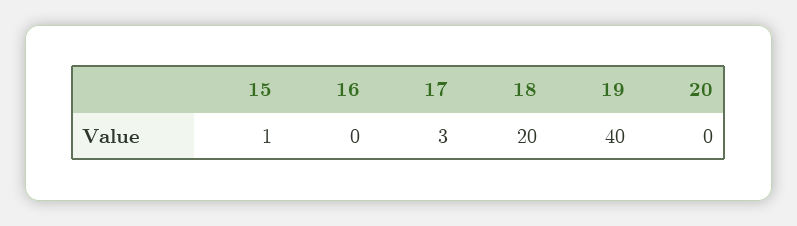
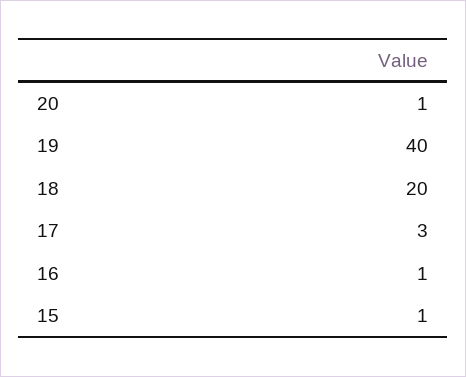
16: 0 -> 1
20: 0 -> 1

